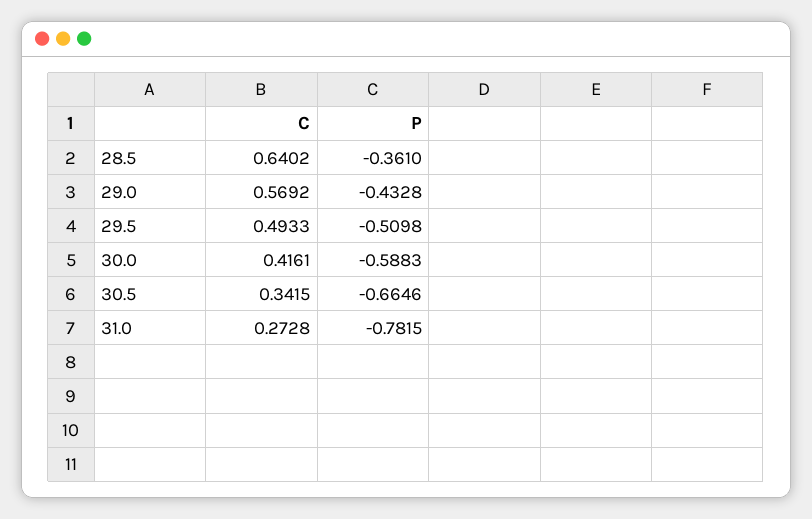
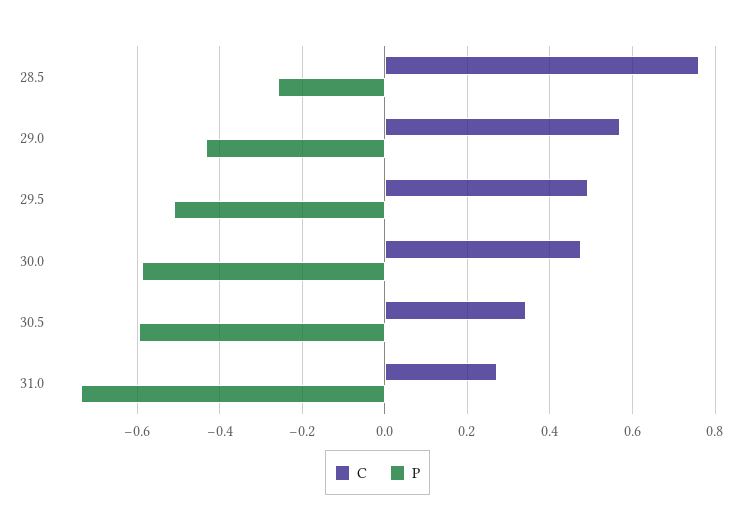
C, 28.5: 0.6402 -> 0.76
P, 28.5: -0.361 -> -0.26
C, 30.0: 0.4161 -> 0.48
P, 30.5: -0.6646 -> -0.6
P, 31.0: -0.7815 -> -0.74

